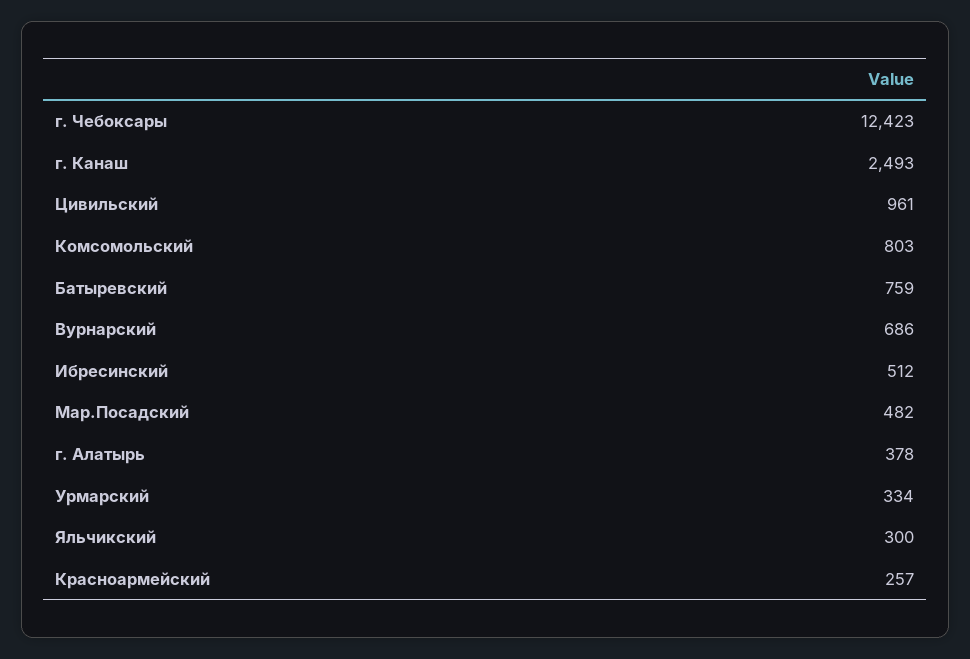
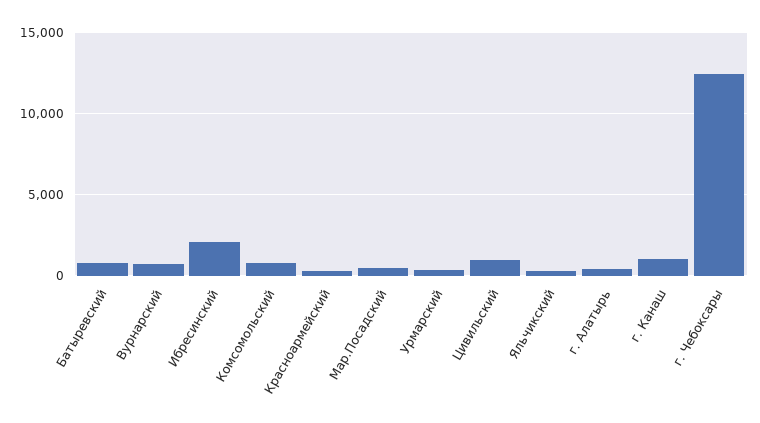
г. Канаш: 2493 -> 1000
Ибресинский: 512 -> 2000

